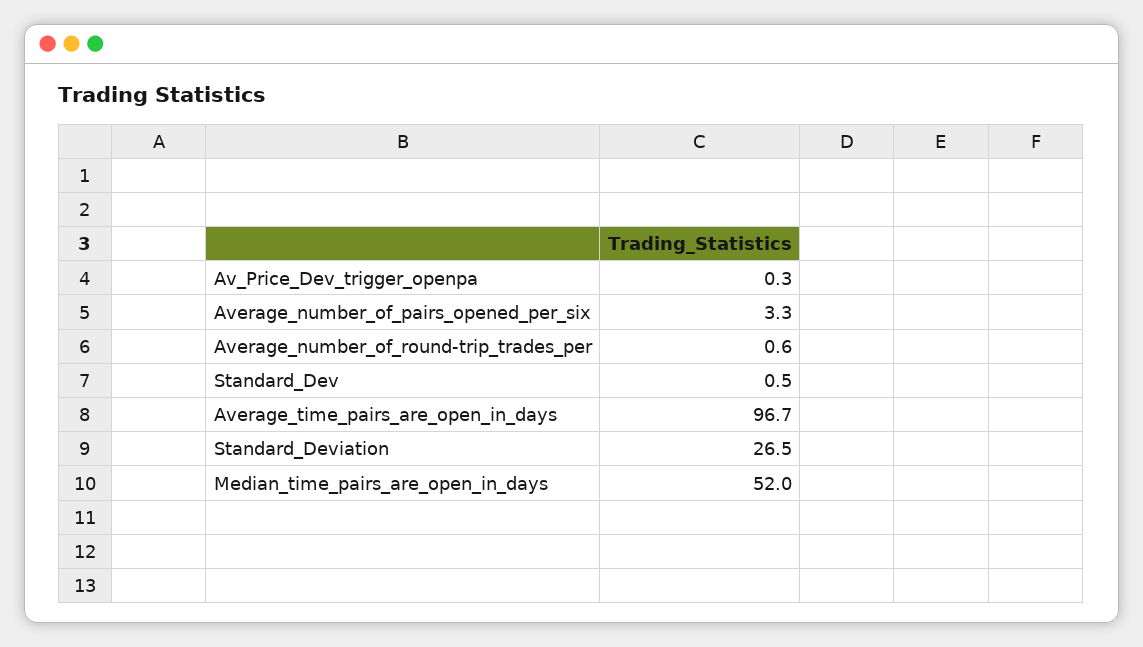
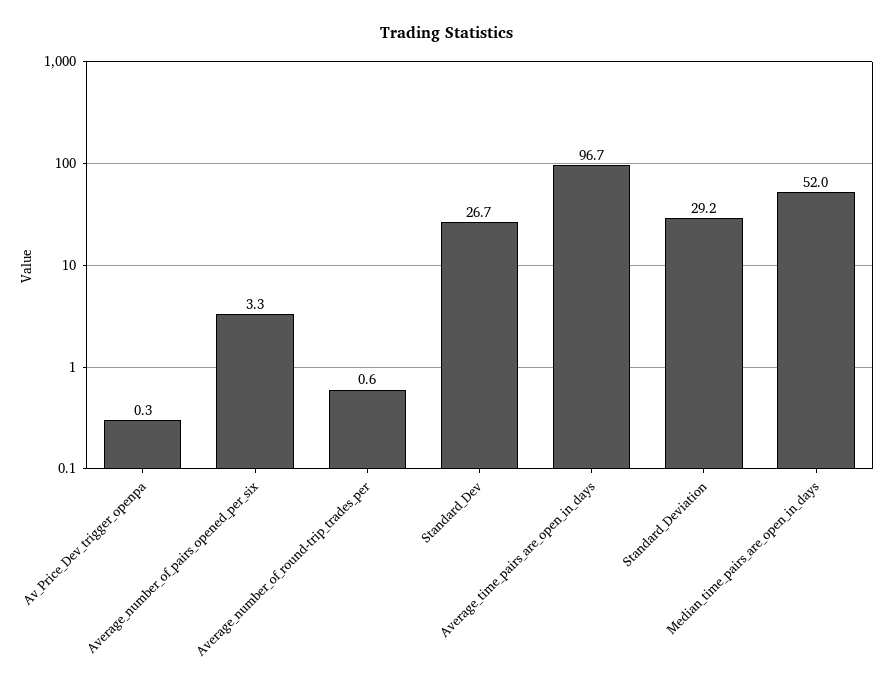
Standard_Dev: 0.5 -> 26.7
Standard_Deviation: 26.5 -> 29.2

